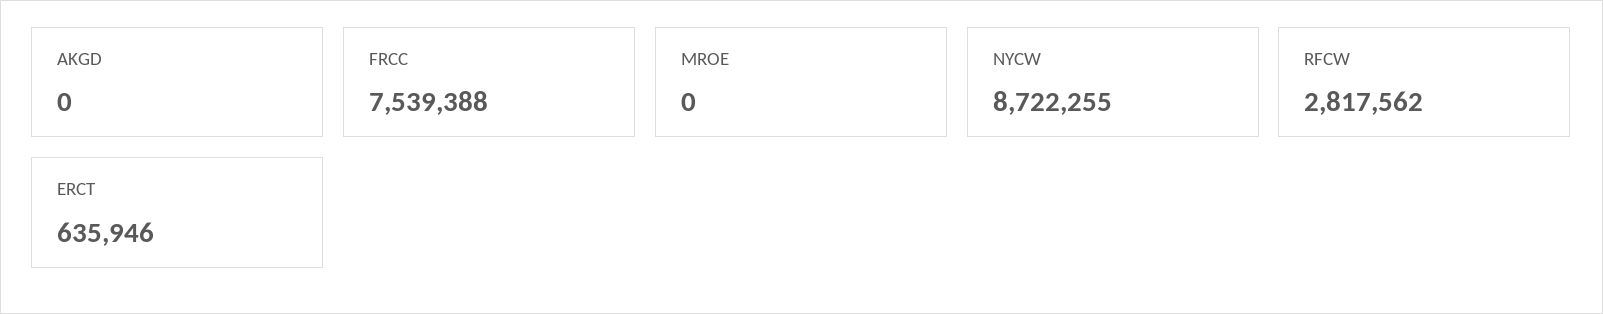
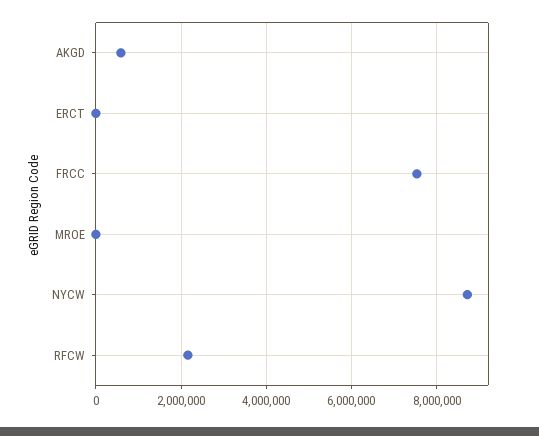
AKGD: 0 -> 600000
RFCW: 2817562 -> 2200000
ERCT: 635946 -> 0

